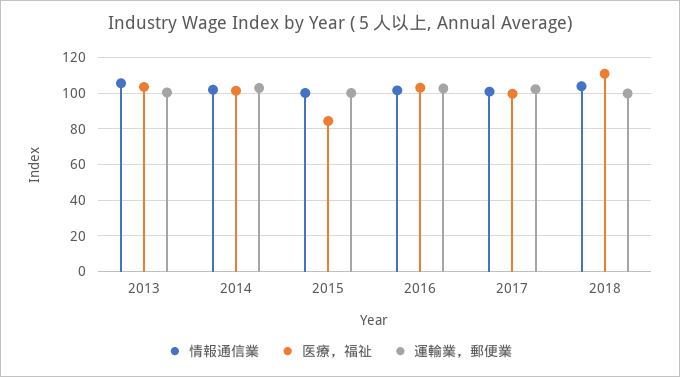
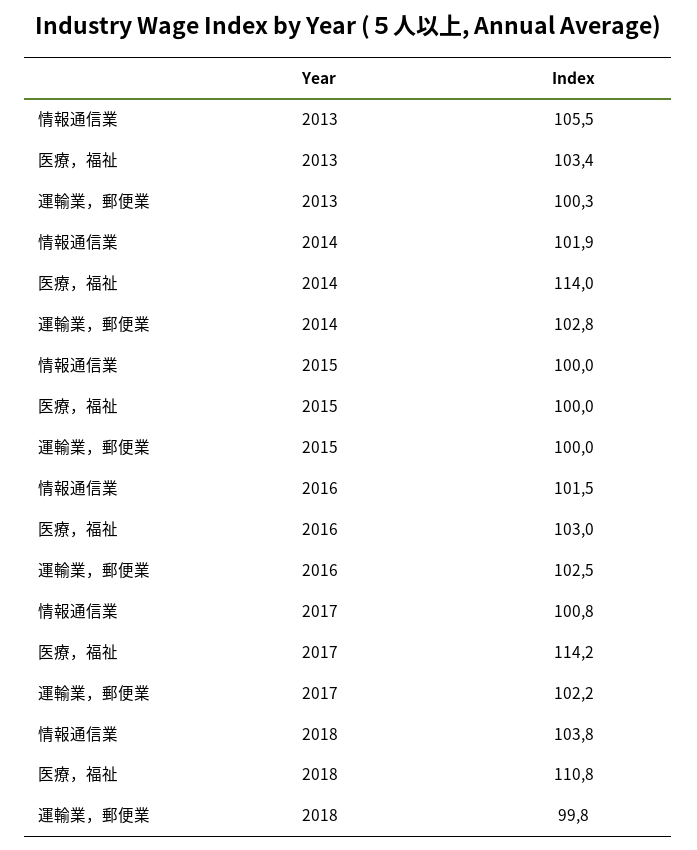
医療，福祉, 2014: 100 -> 114
医療，福祉, 2015: 85 -> 100
医療，福祉, 2017: 100 -> 114.2

